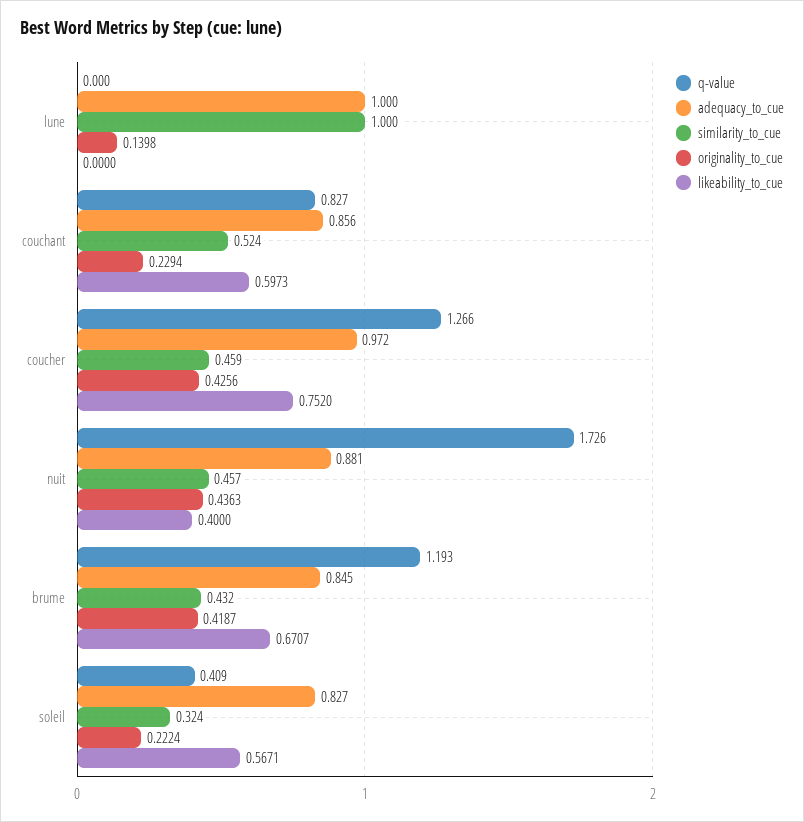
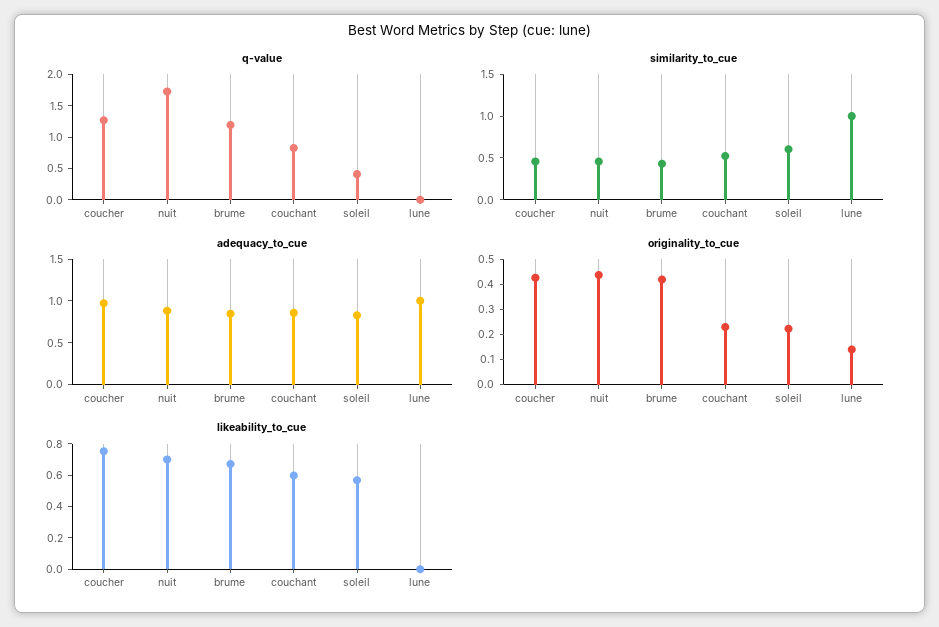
likeability_to_cue, nuit: 0.4 -> 0.7
similarity_to_cue, soleil: 0.324 -> 0.6

